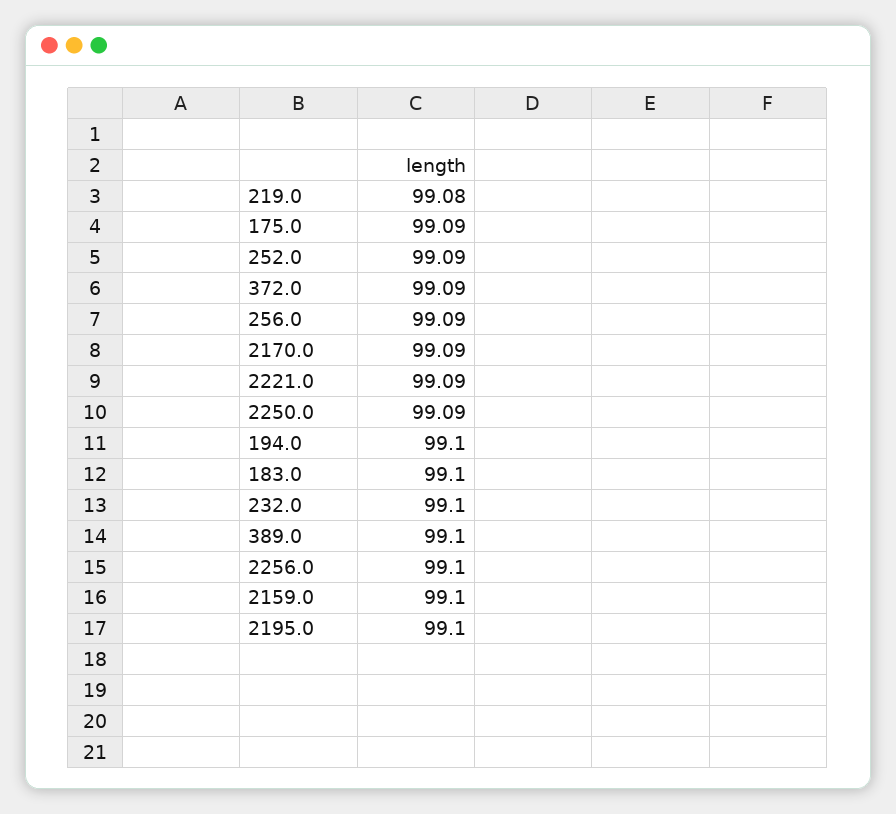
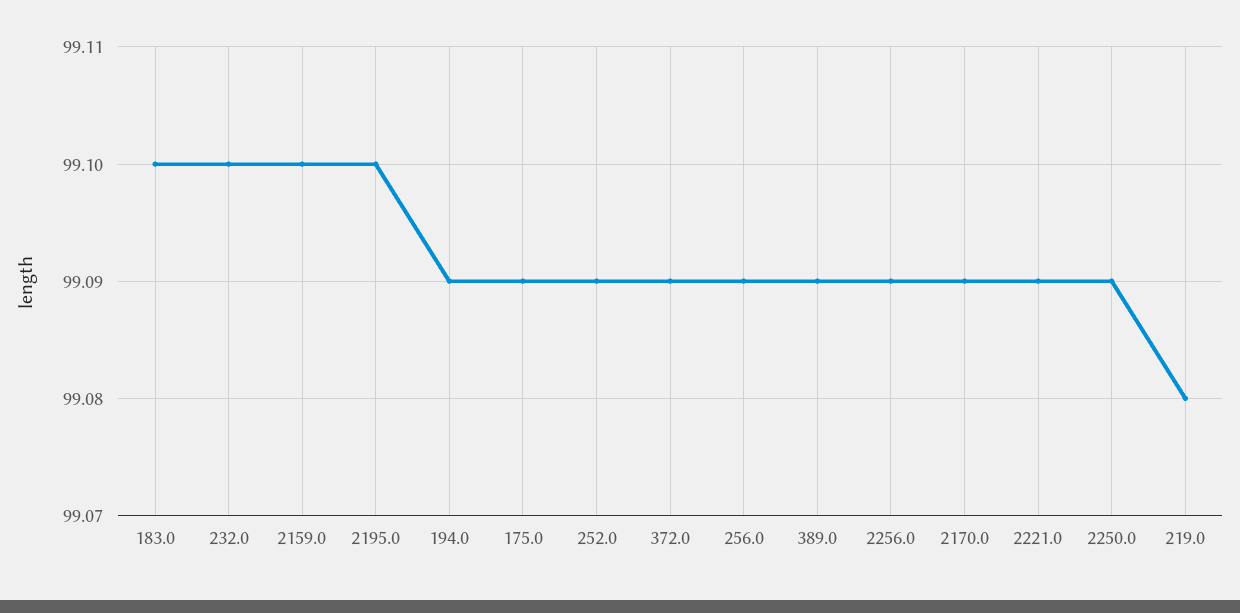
194.0: 99.1 -> 99.09
389.0: 99.1 -> 99.09
2256.0: 99.1 -> 99.09

